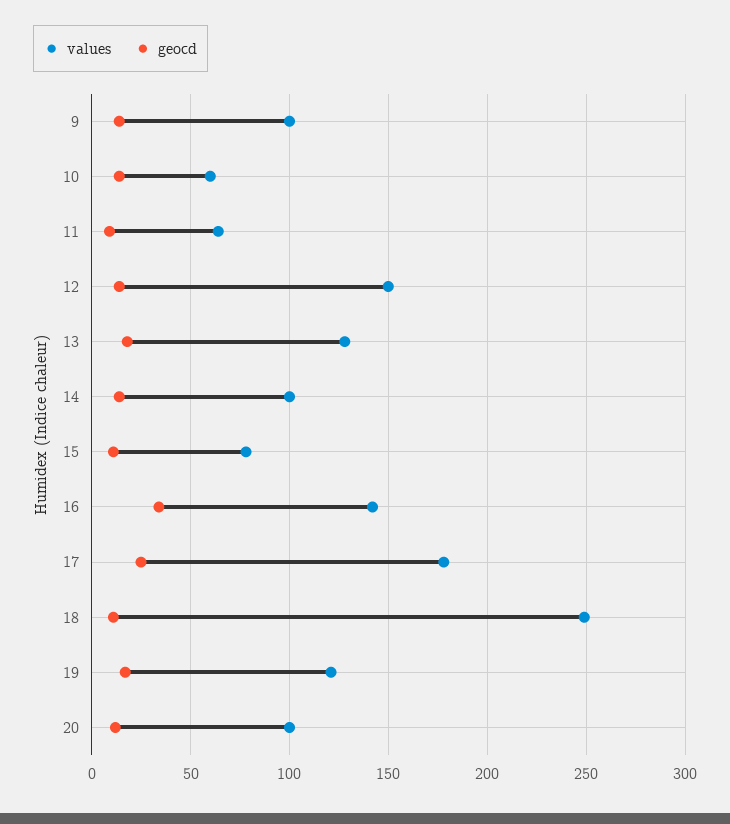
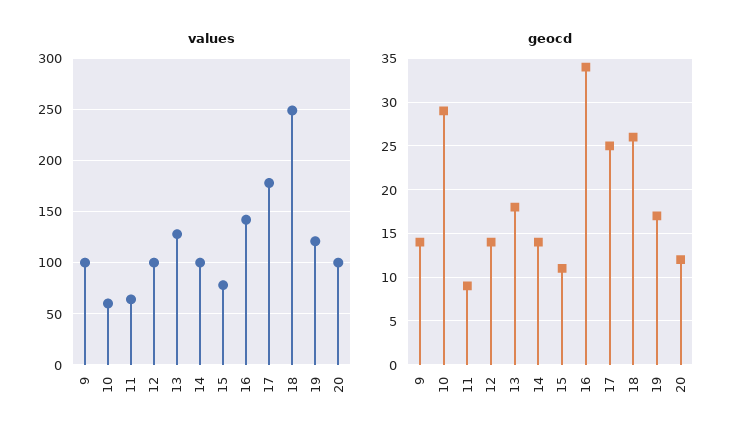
geocd, 10: 15 -> 29
values, 12: 150 -> 100
geocd, 18: 10 -> 26

